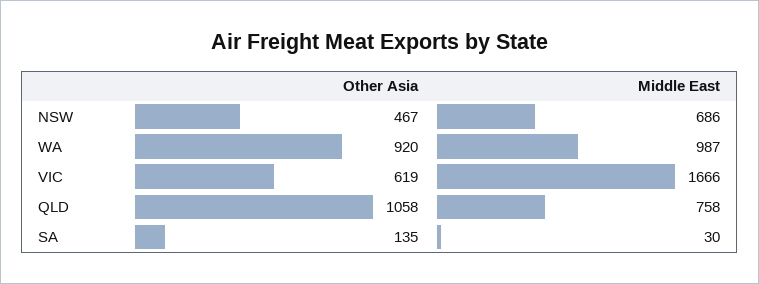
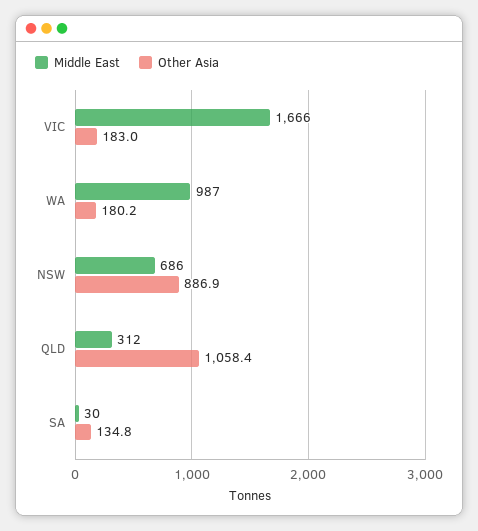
Other Asia, NSW: 467 -> 886.9
Other Asia, WA: 920 -> 180.2
Other Asia, VIC: 619 -> 183
Middle East, QLD: 758 -> 312

